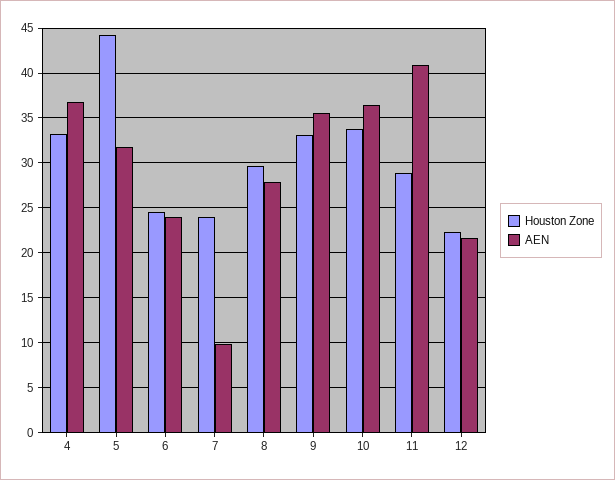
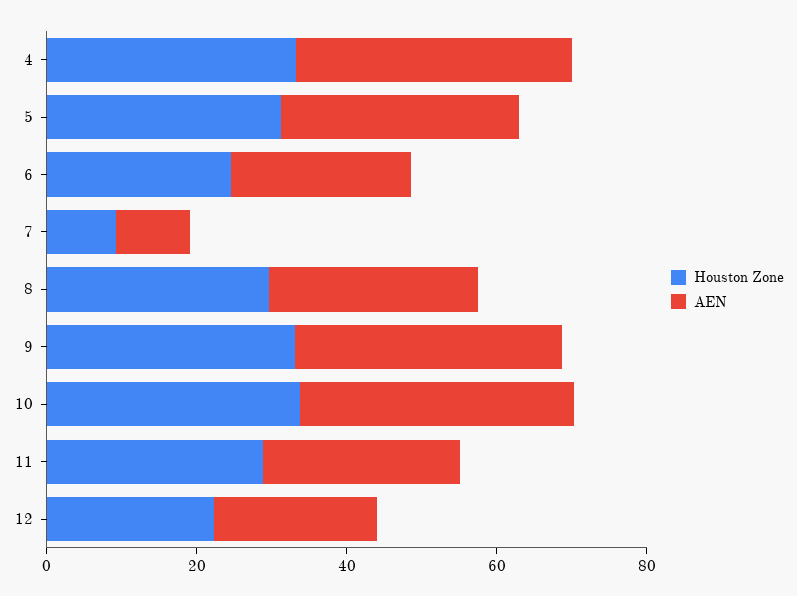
Houston Zone, 5: 44 -> 30
Houston Zone, 7: 24 -> 10
AEN, 11: 41 -> 25

